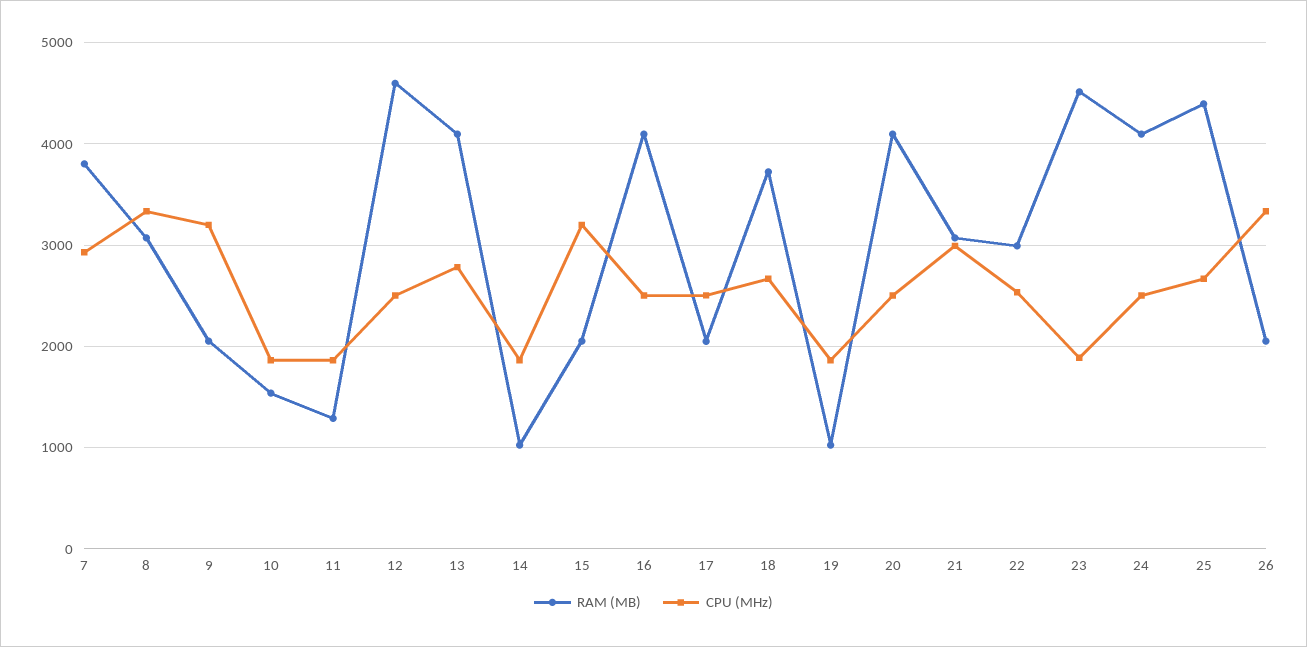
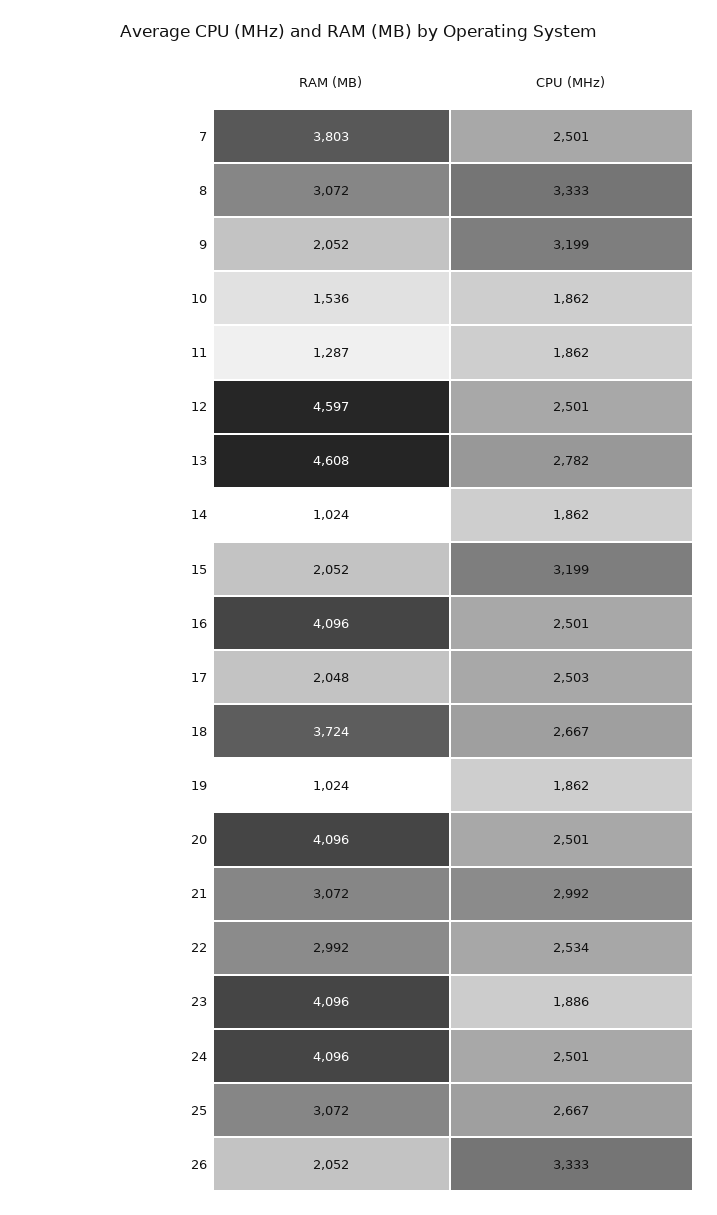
CPU (MHz), 7: 2900 -> 2501
RAM (MB), 13: 4100 -> 4608
RAM (MB), 23: 4500 -> 4096
RAM (MB), 25: 4400 -> 3072

